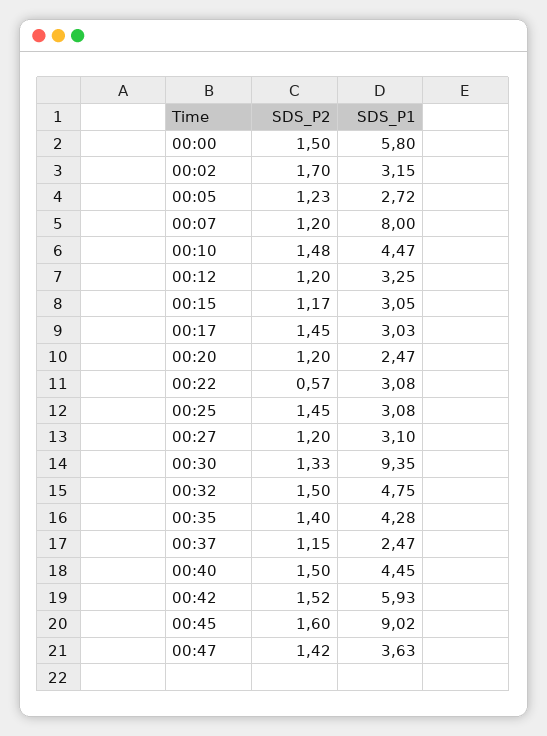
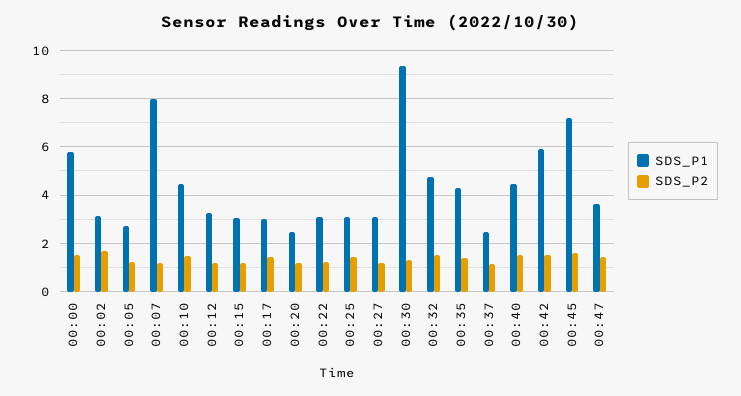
SDS_P2, 00:22: 0.57 -> 1.25
SDS_P1, 00:45: 9.02 -> 7.25

